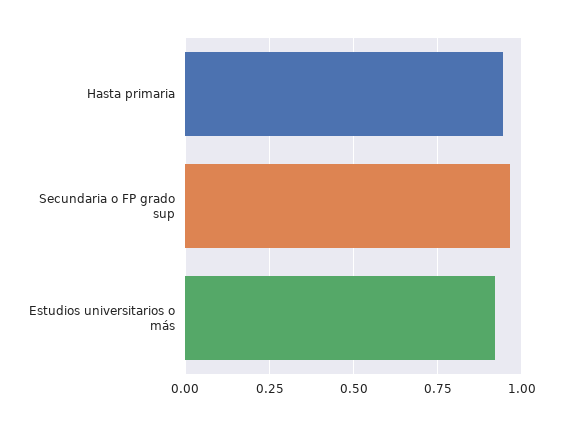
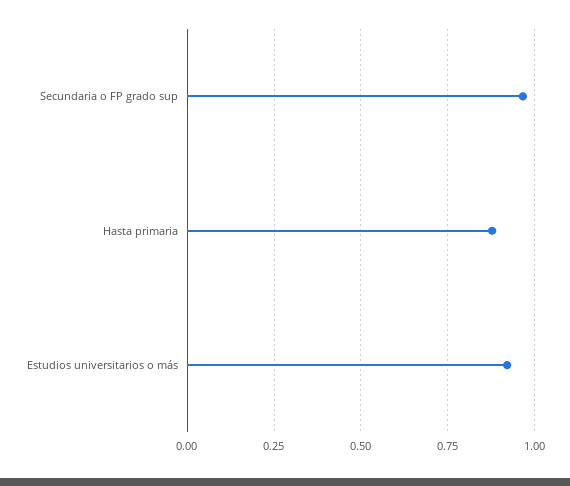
Hasta primaria: 0.95 -> 0.875

